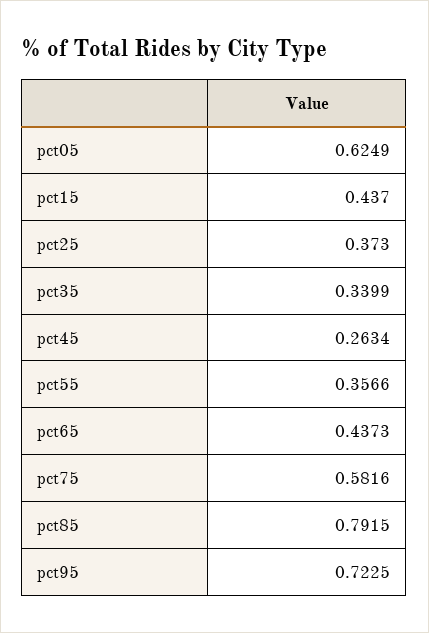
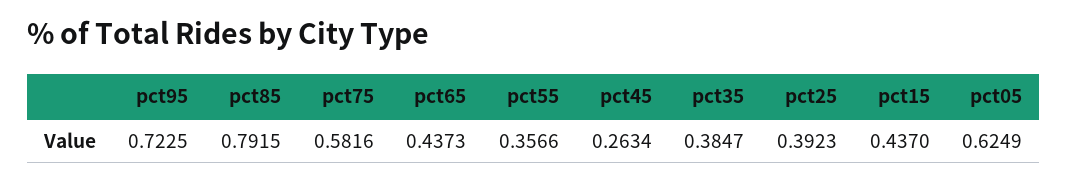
pct25: 0.373 -> 0.3923
pct35: 0.3399 -> 0.3847

